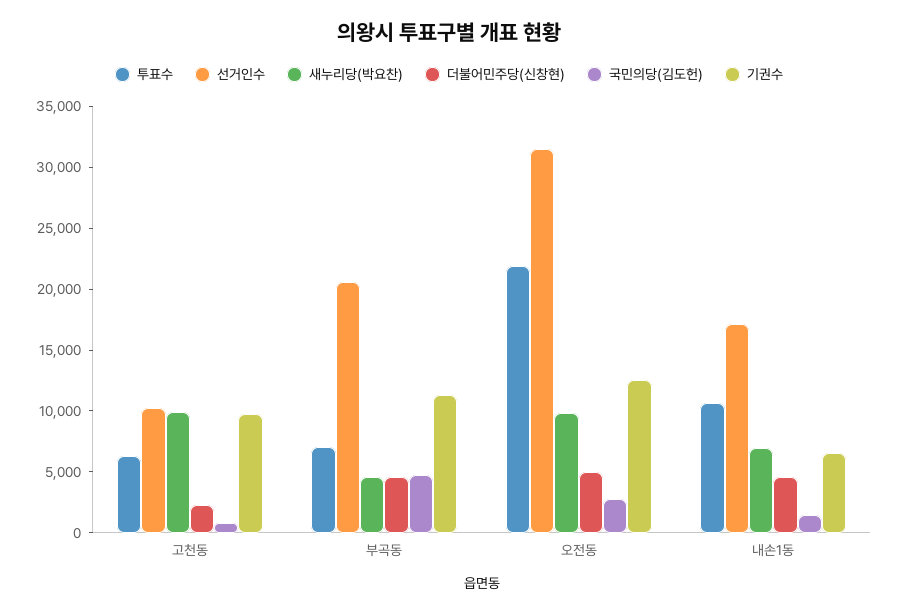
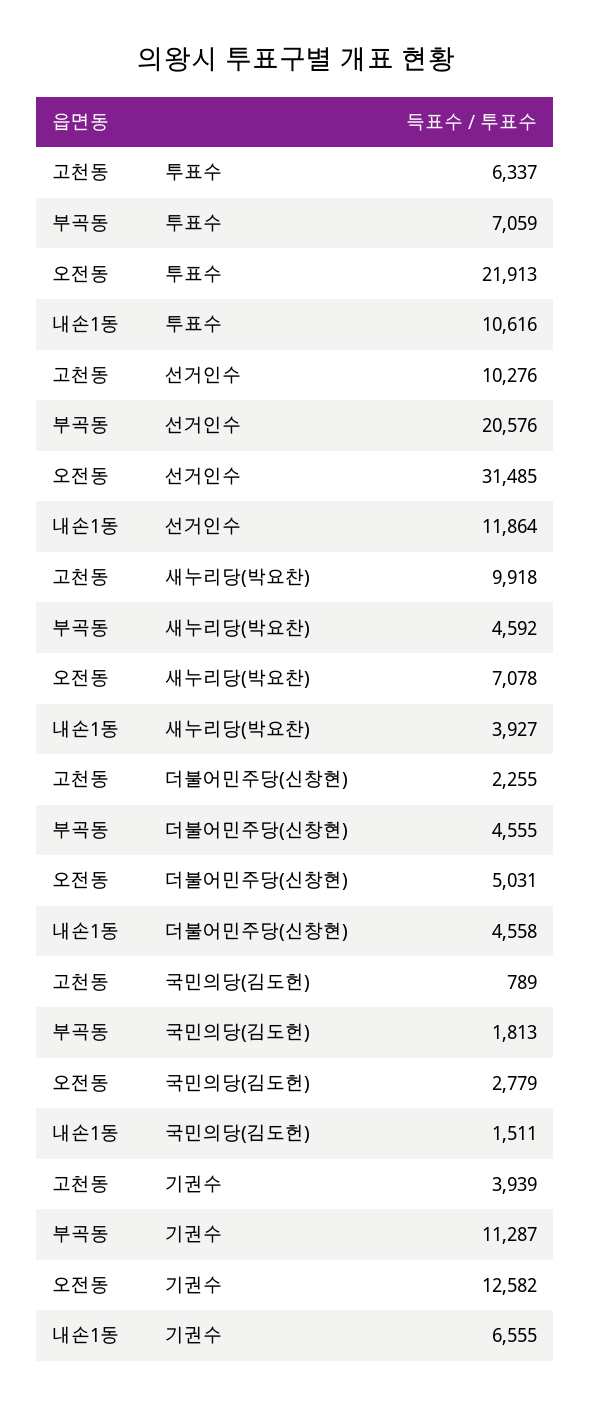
기권수, 고천동: 10000 -> 3939
국민의당(김도헌), 부곡동: 5000 -> 1813
새누리당(박요찬), 오전동: 10000 -> 7078
선거인수, 내손1동: 17000 -> 11864
새누리당(박요찬), 내손1동: 7000 -> 3927

